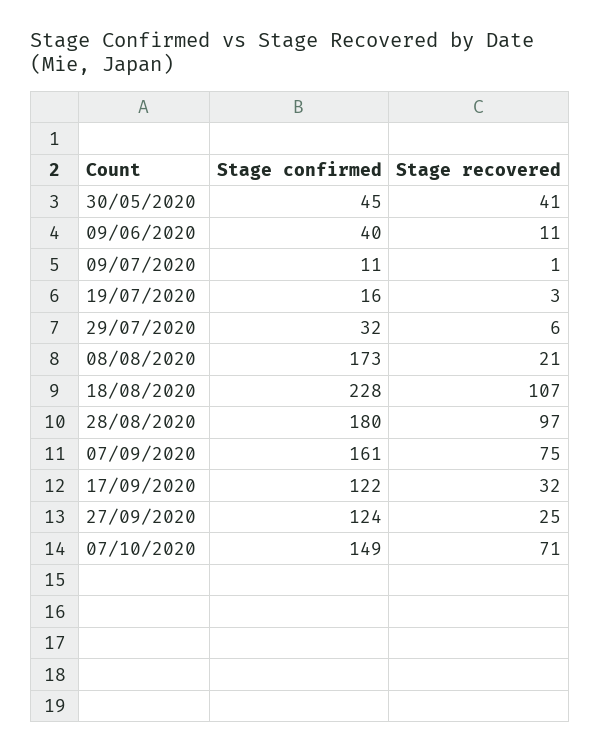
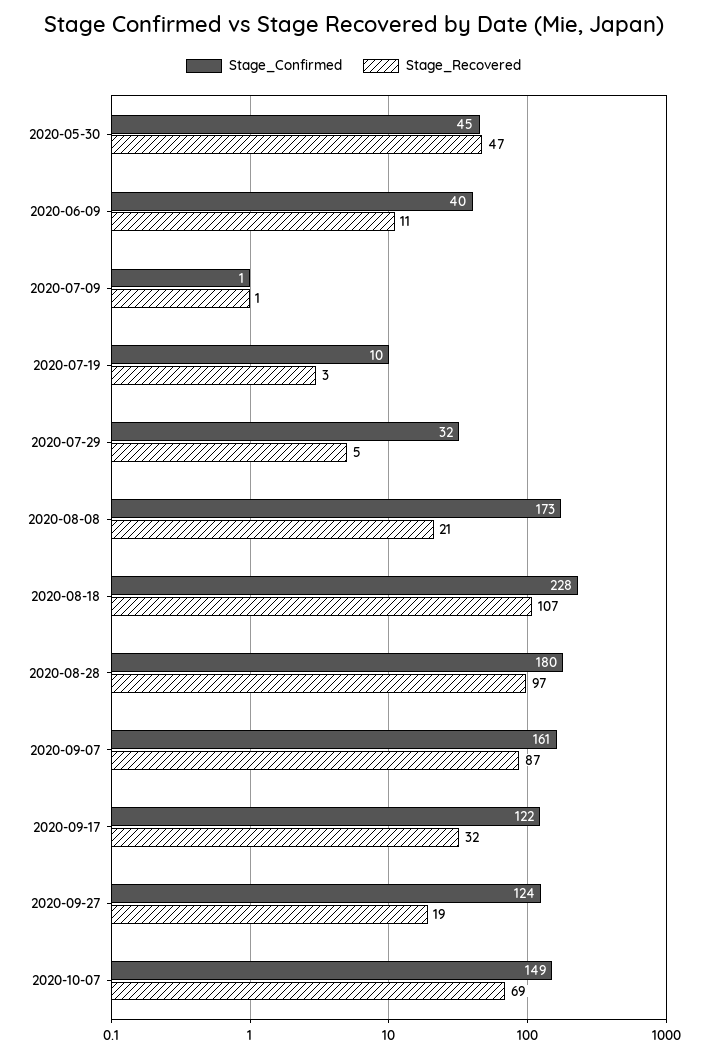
Stage recovered, 30/05/2020: 41 -> 47
Stage confirmed, 09/07/2020: 11 -> 1
Stage confirmed, 19/07/2020: 16 -> 10
Stage recovered, 29/07/2020: 6 -> 5
Stage recovered, 07/09/2020: 75 -> 87
Stage recovered, 27/09/2020: 25 -> 19
Stage recovered, 07/10/2020: 71 -> 69

